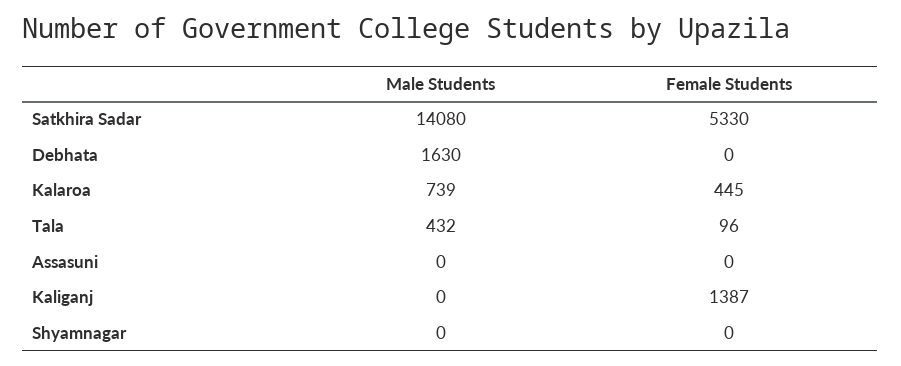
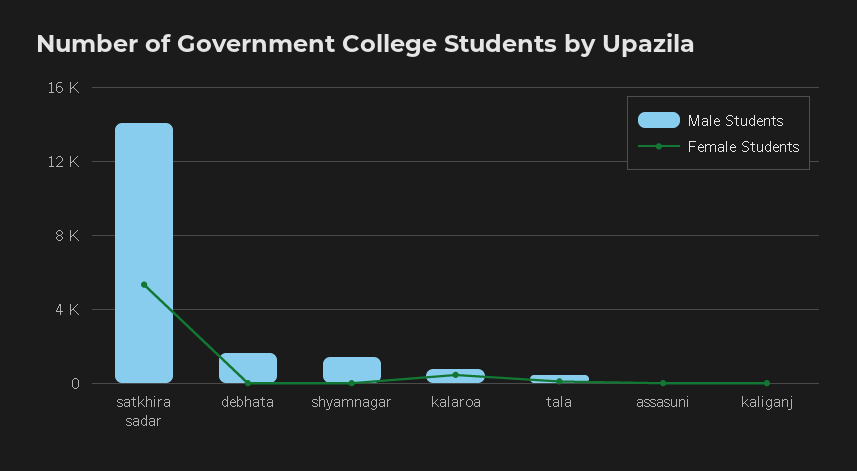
Female Students, Kaliganj: 1387 -> 0
Male Students, Shyamnagar: 0 -> 1500

